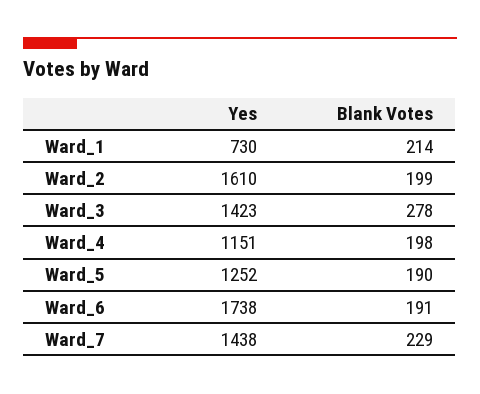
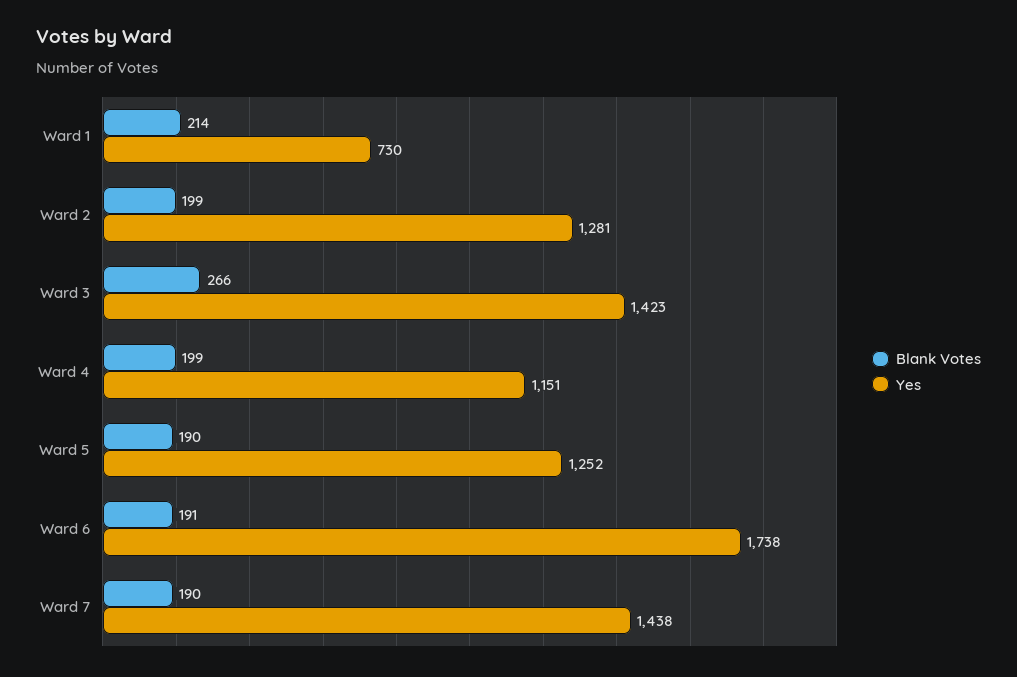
Yes, Ward_2: 1610 -> 1281
Blank Votes, Ward_3: 278 -> 266
Blank Votes, Ward_4: 198 -> 199
Blank Votes, Ward_7: 229 -> 190

